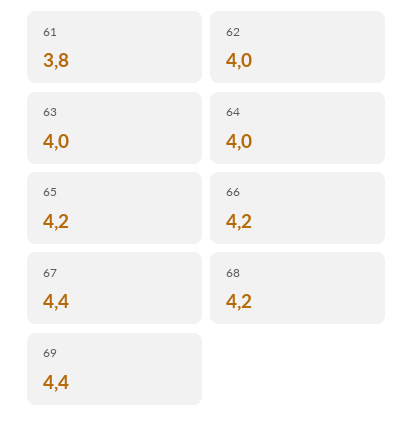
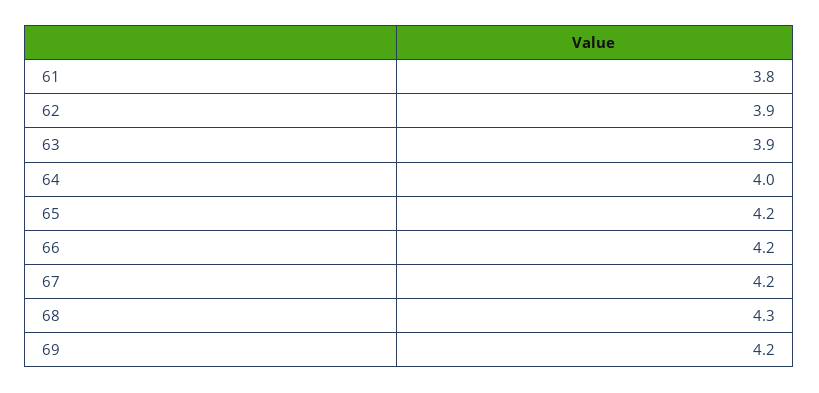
62: 4 -> 3.9
63: 4 -> 3.9
67: 4.4 -> 4.2
68: 4.2 -> 4.3
69: 4.4 -> 4.2

